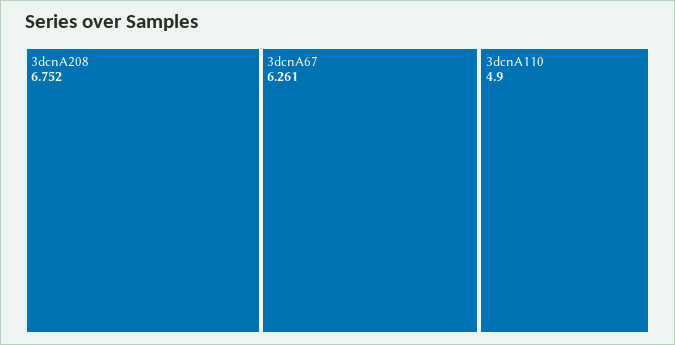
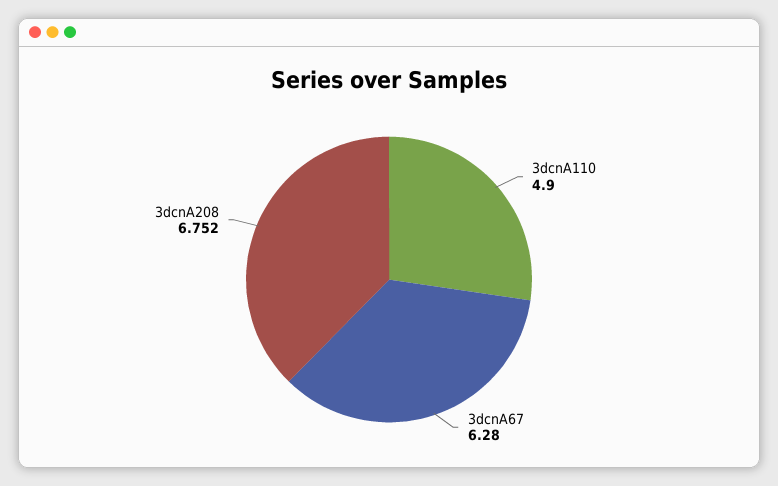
3dcnA67: 6.261 -> 6.28

